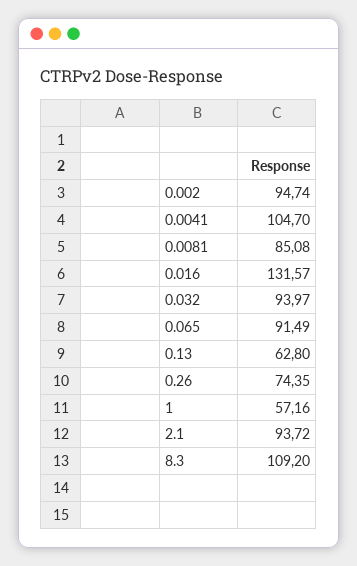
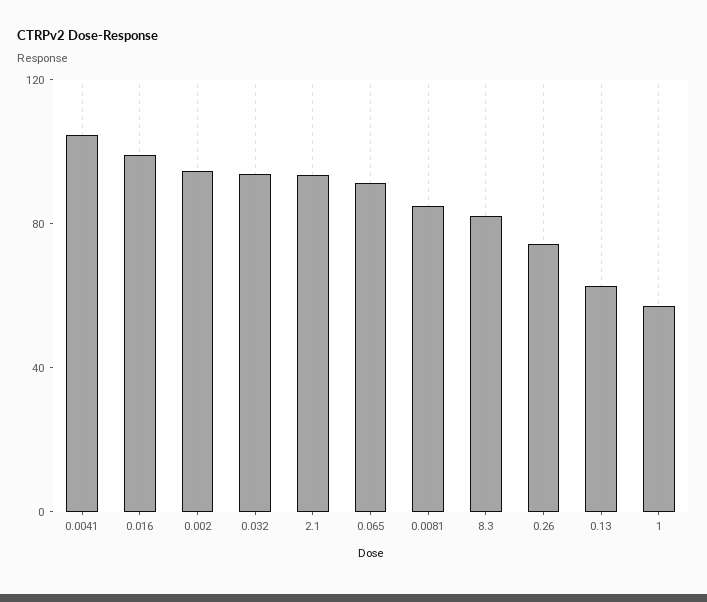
0.016: 131.57 -> 100
8.3: 109.2 -> 80

